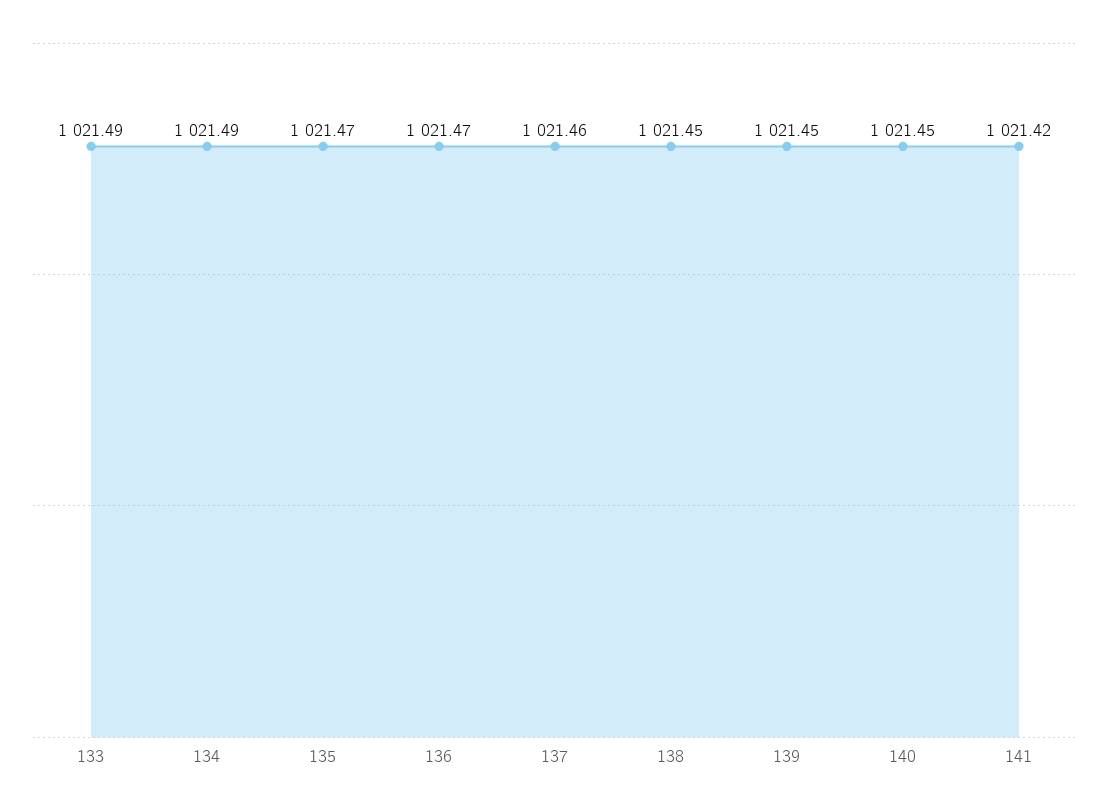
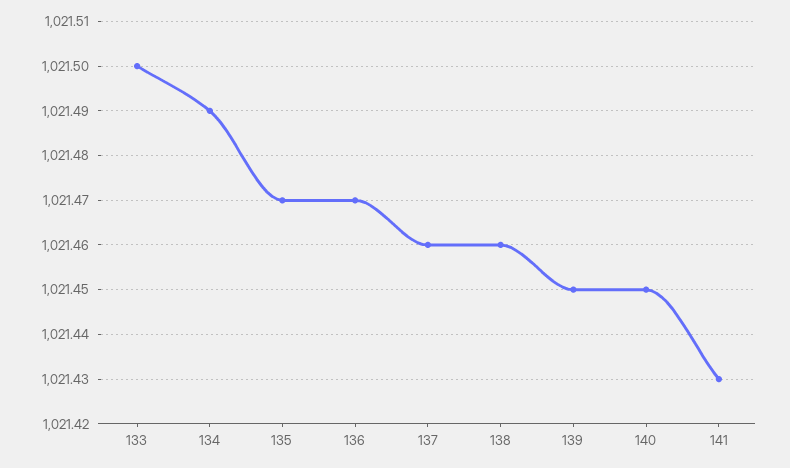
133: 1021.49 -> 1021.5
138: 1021.45 -> 1021.46
141: 1021.42 -> 1021.43

